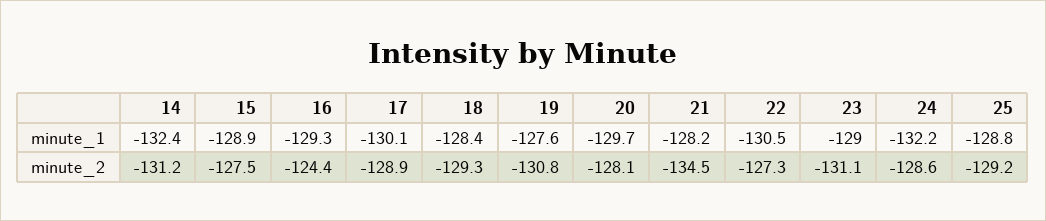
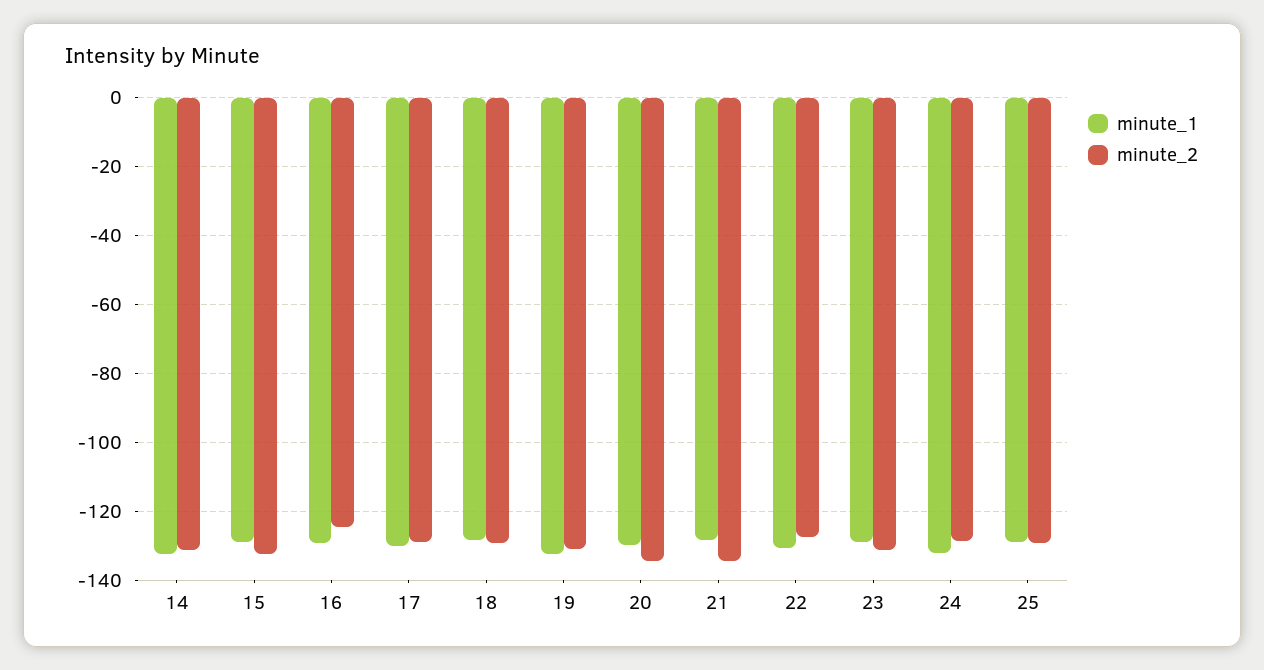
minute_1, 19: -127.6 -> -132
minute_2, 15: -127.5 -> -132
minute_2, 20: -128.1 -> -134

